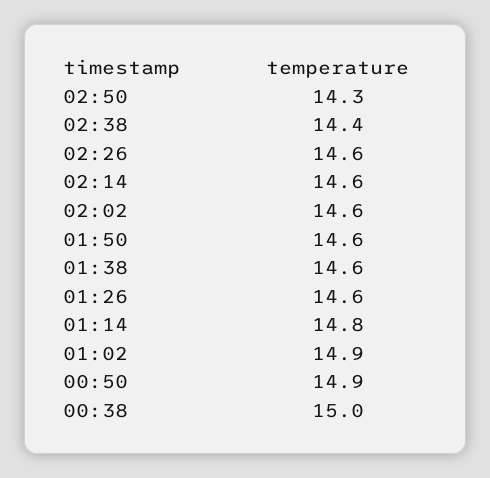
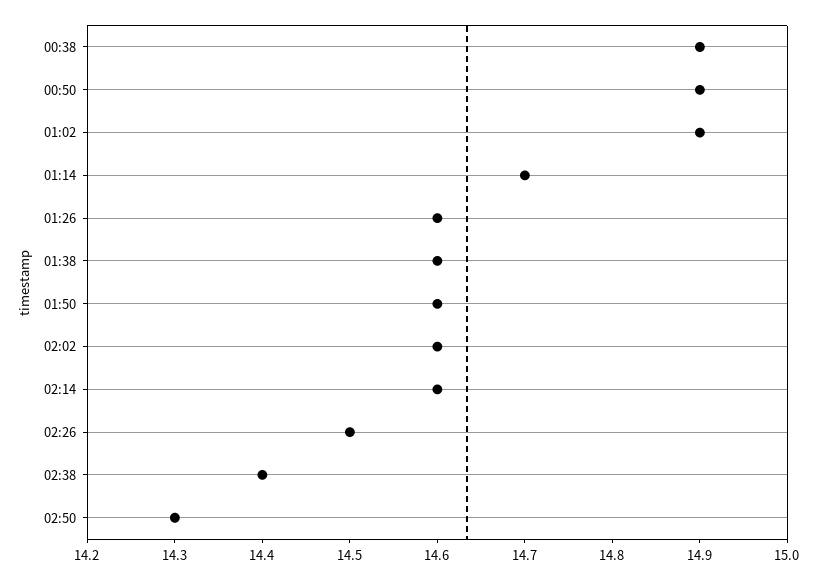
02:26: 14.6 -> 14.5
01:14: 14.8 -> 14.7
00:38: 15 -> 14.9

